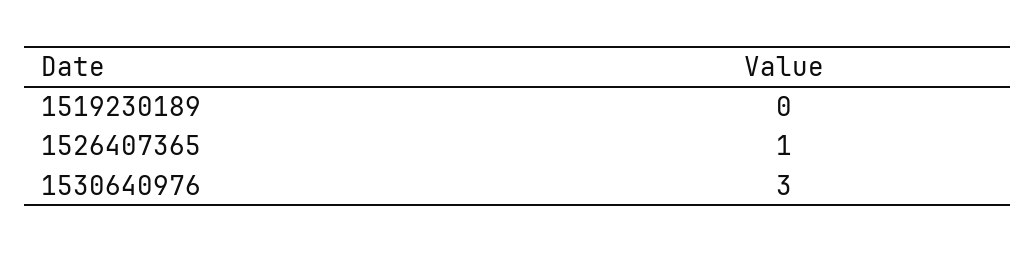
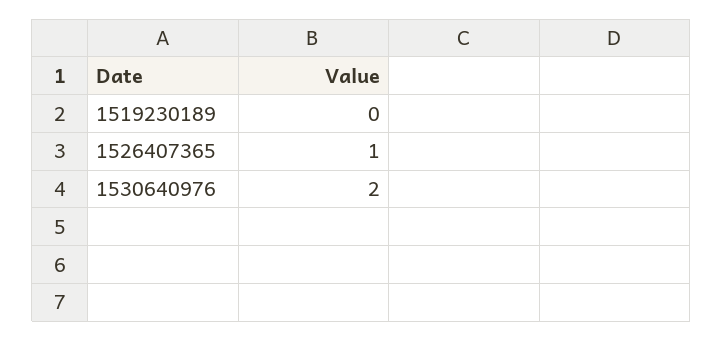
1530640976: 3 -> 2

